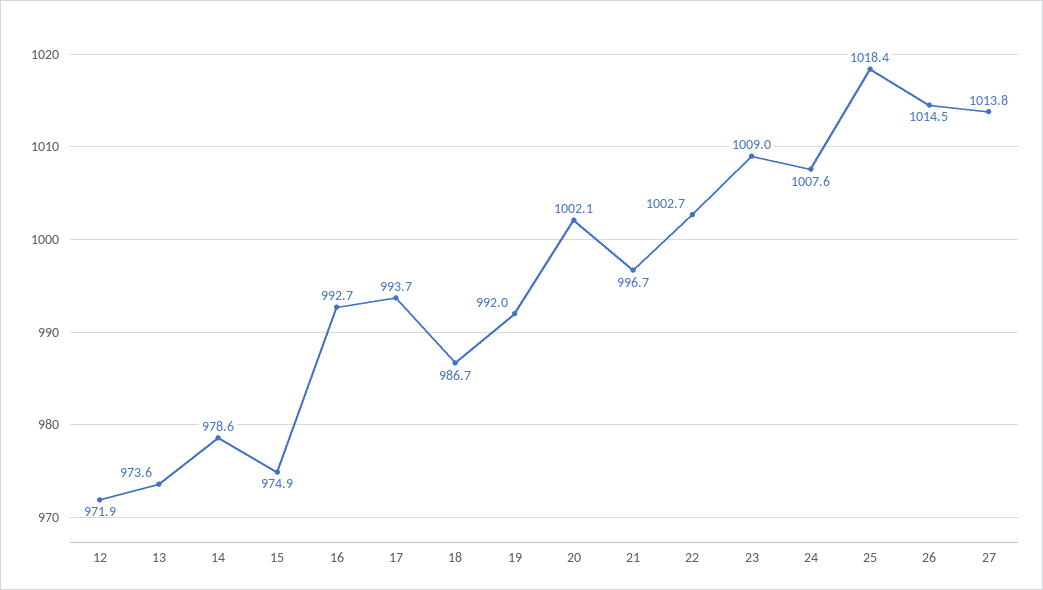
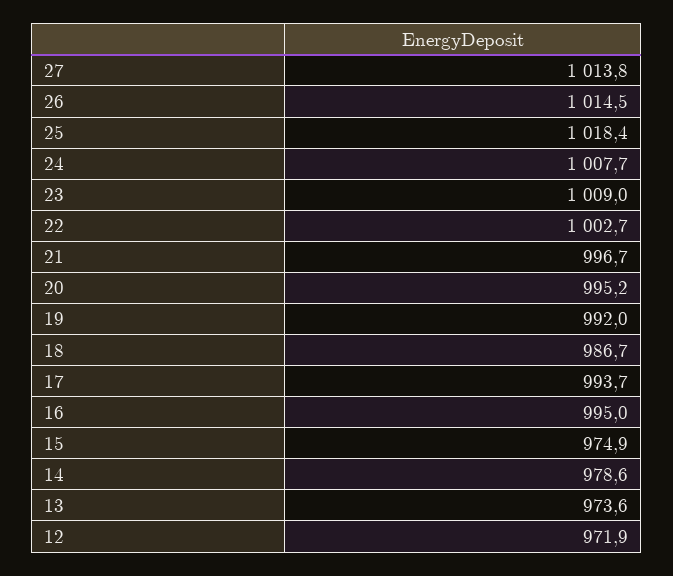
16: 992.7 -> 995
20: 1002.1 -> 995.2
24: 1007.6 -> 1007.7

